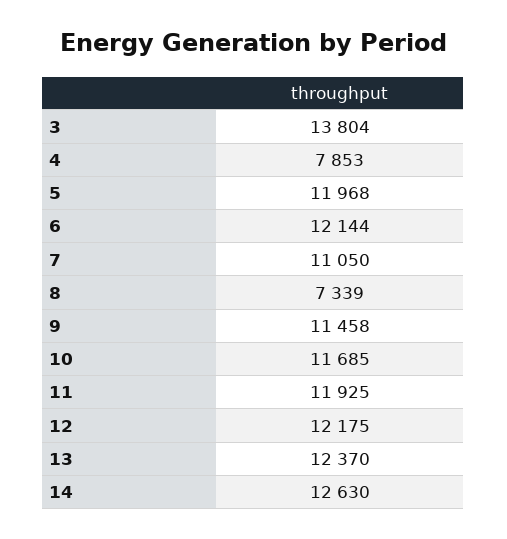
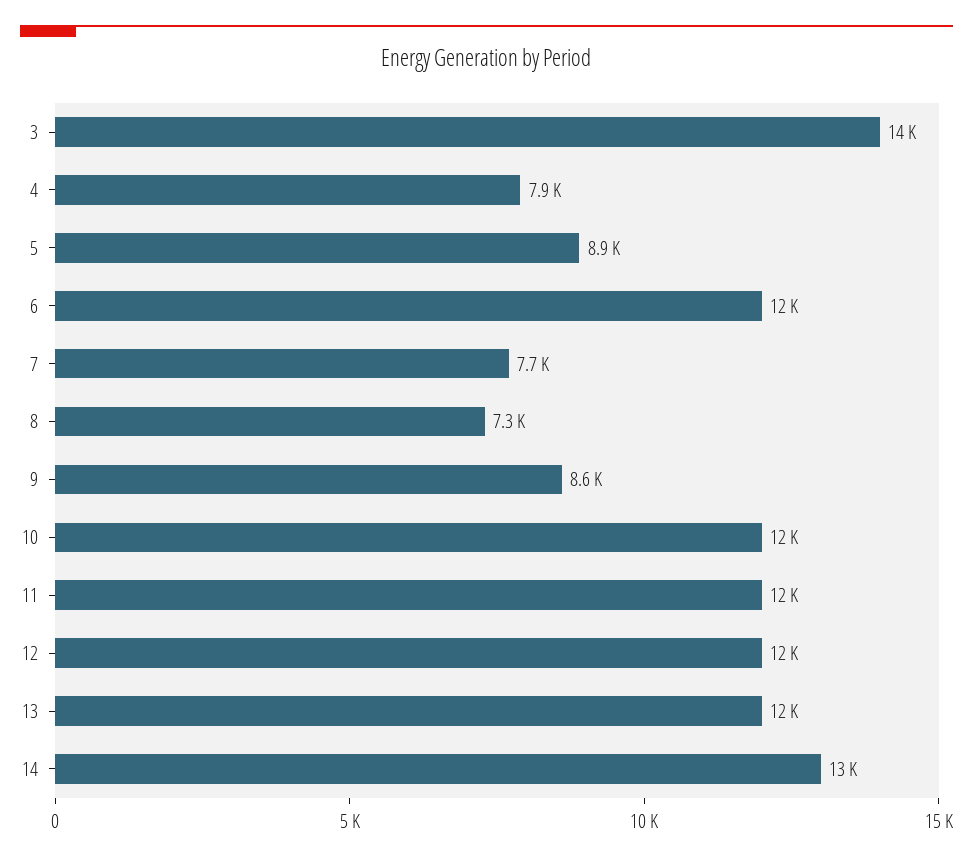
5: 11968 -> 8900
7: 11050 -> 7700
9: 11458 -> 8600

